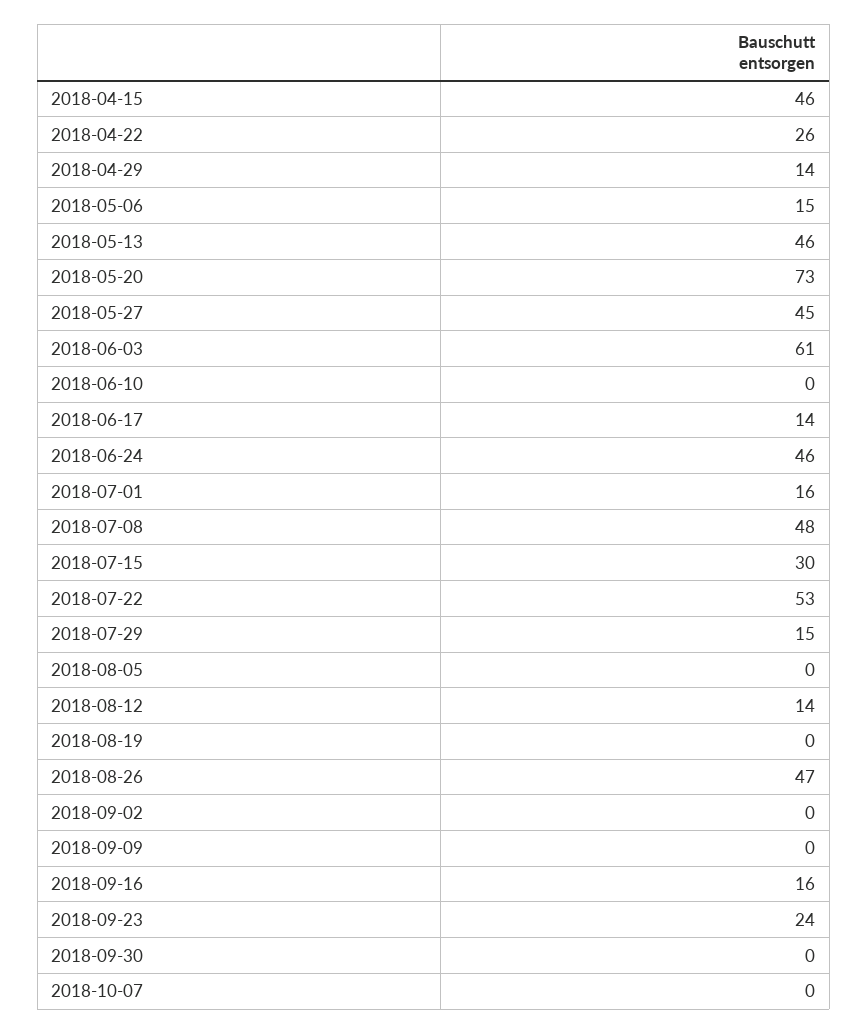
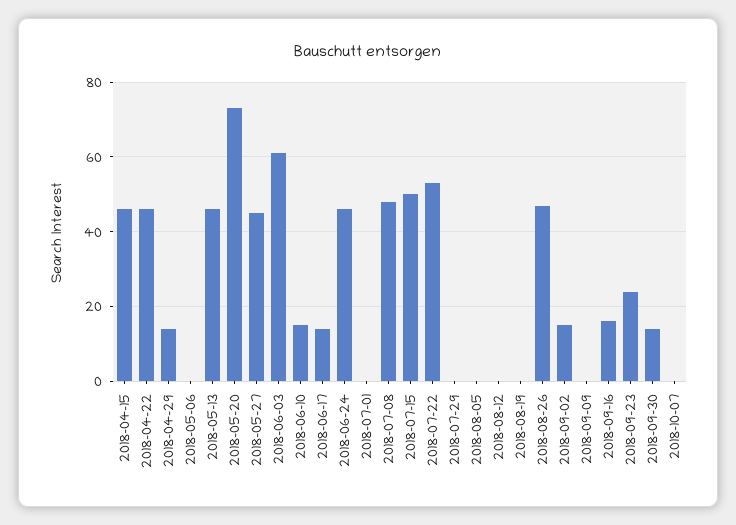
2018-04-22: 26 -> 45
2018-05-06: 15 -> 0
2018-06-10: 0 -> 15
2018-07-01: 16 -> 0
2018-07-15: 30 -> 50
2018-07-29: 15 -> 0
2018-08-12: 14 -> 0
2018-09-02: 0 -> 15
2018-09-30: 0 -> 15

